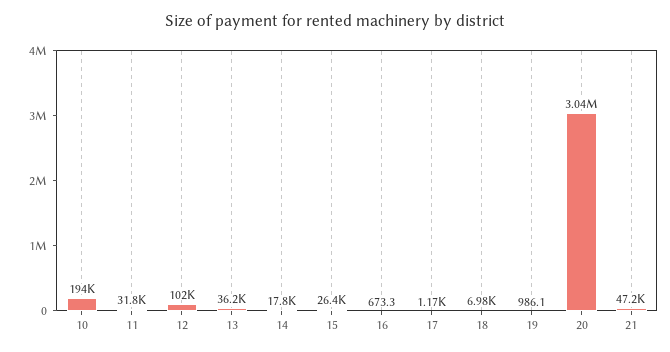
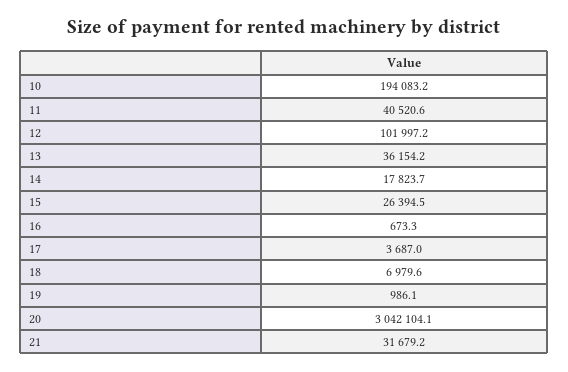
11: 31800 -> 40520.6
17: 1170 -> 3687
21: 47200 -> 31679.2

